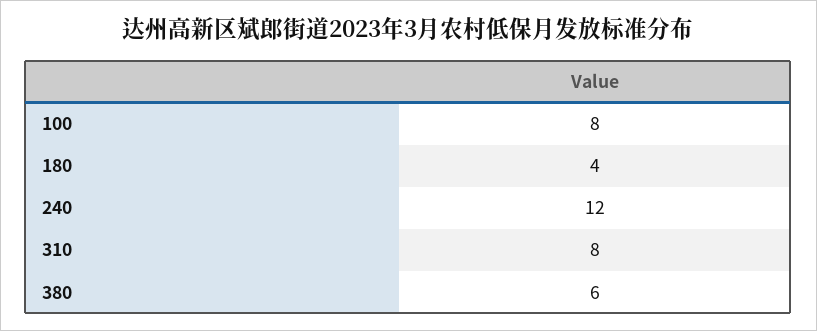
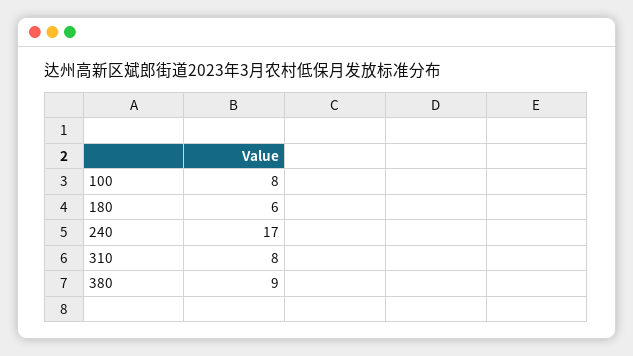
180: 4 -> 6
240: 12 -> 17
380: 6 -> 9

